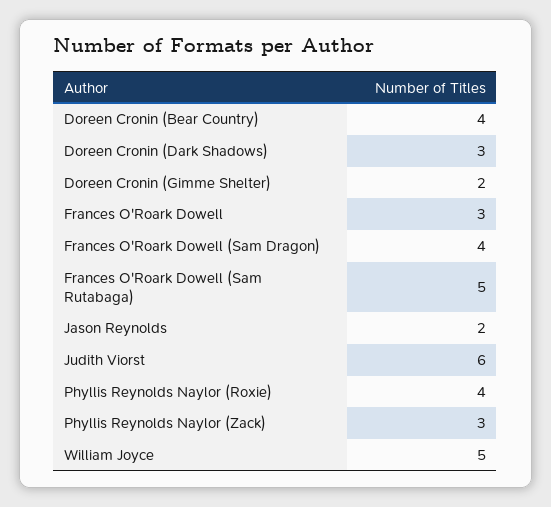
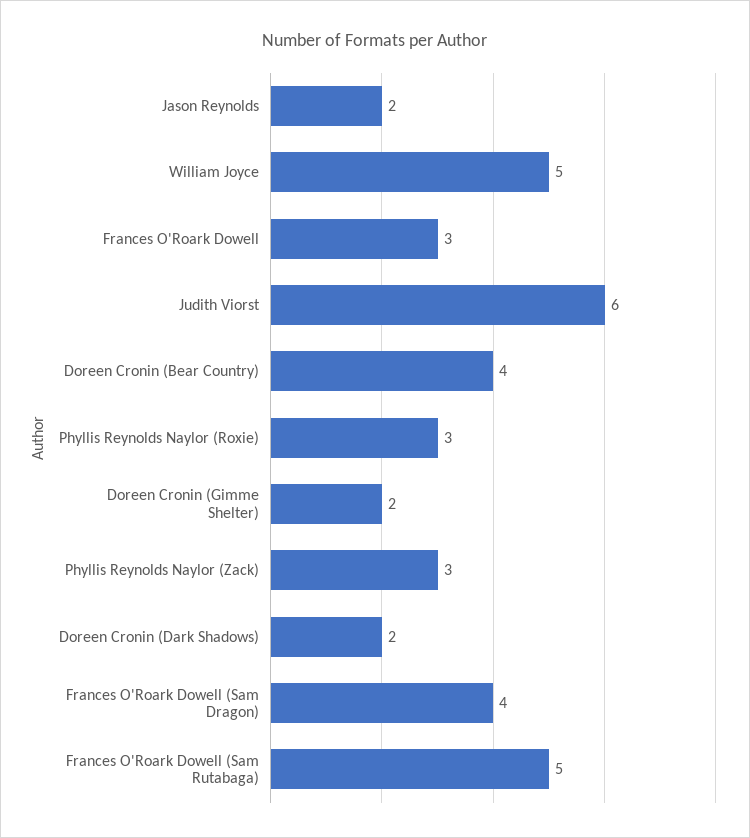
Doreen Cronin (Dark Shadows): 3 -> 2
Phyllis Reynolds Naylor (Roxie): 4 -> 3

